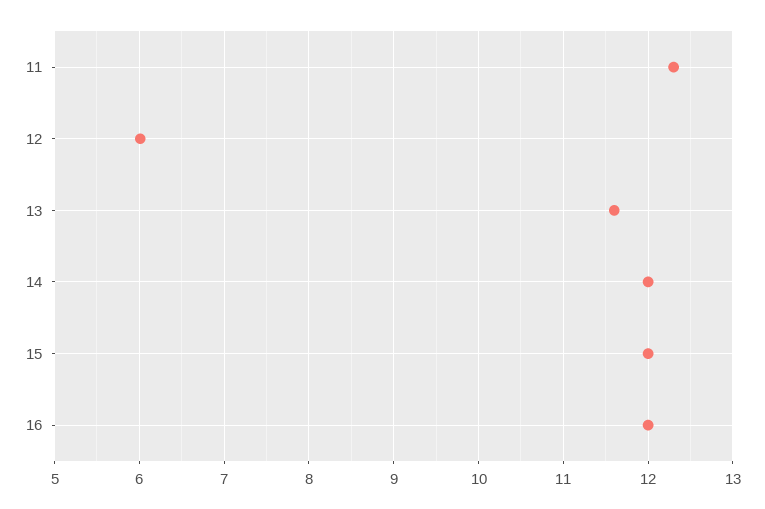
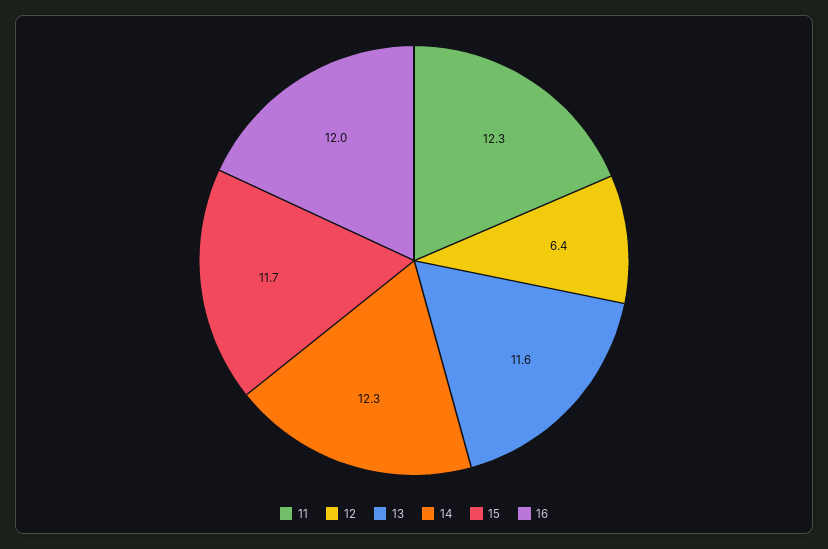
12: 6 -> 6.4
14: 12 -> 12.3
15: 12 -> 11.7

